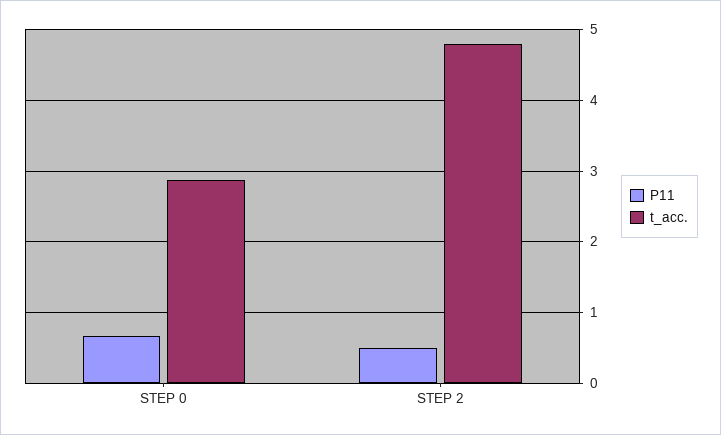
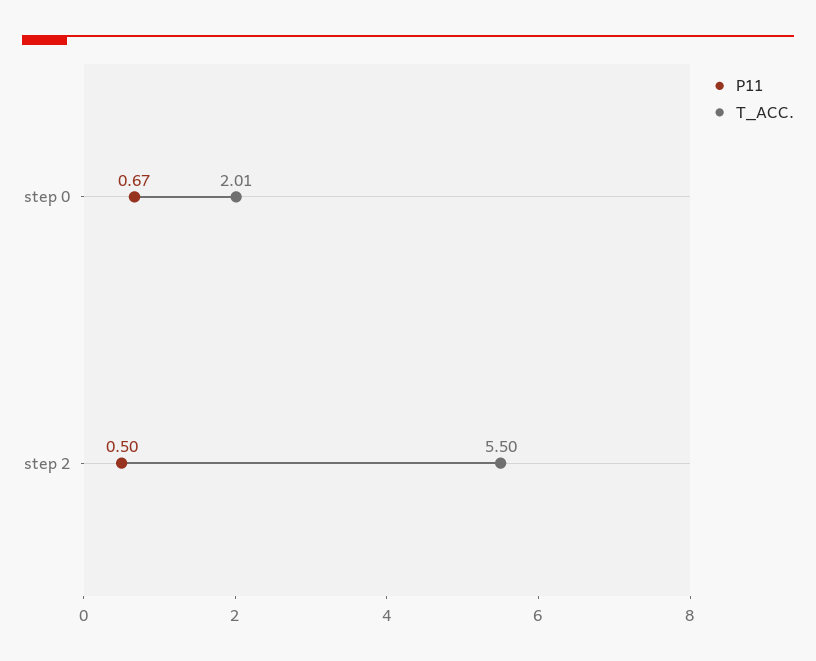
t_acc., STEP 0: 2.9 -> 2.01
t_acc., STEP 2: 4.8 -> 5.5

